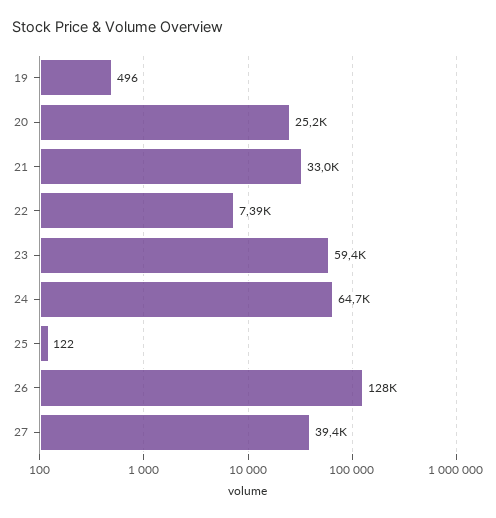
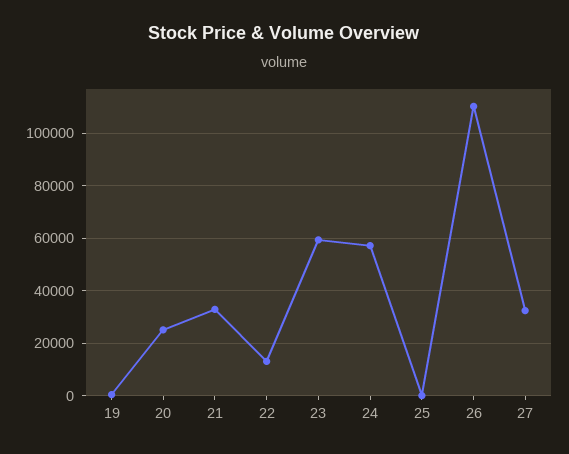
22: 7390 -> 12500
24: 64700 -> 57500
26: 128000 -> 110000
27: 39400 -> 32500

